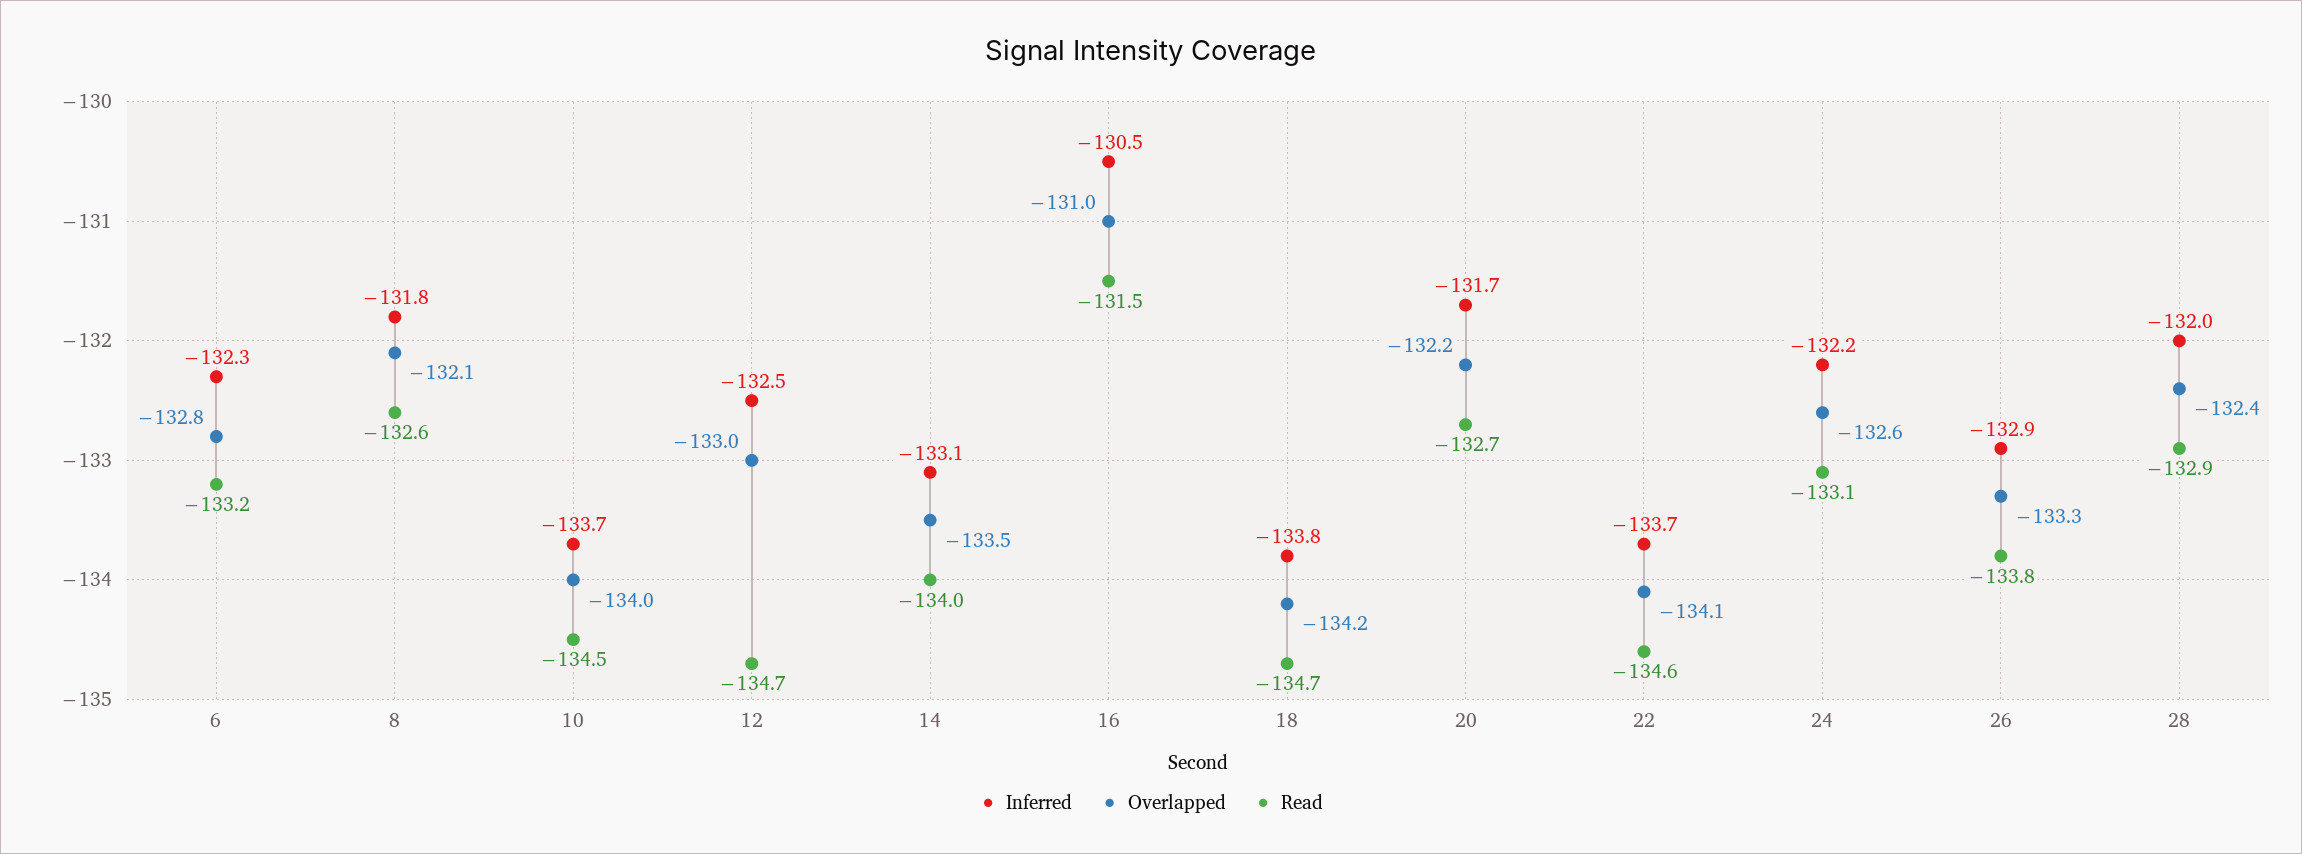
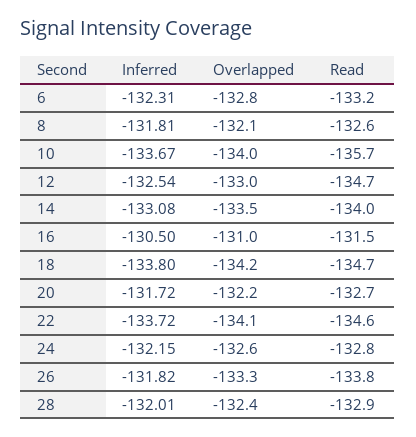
Read, 10: -134.5 -> -135.7
Read, 24: -133.1 -> -132.8
Inferred, 26: -132.9 -> -131.82

